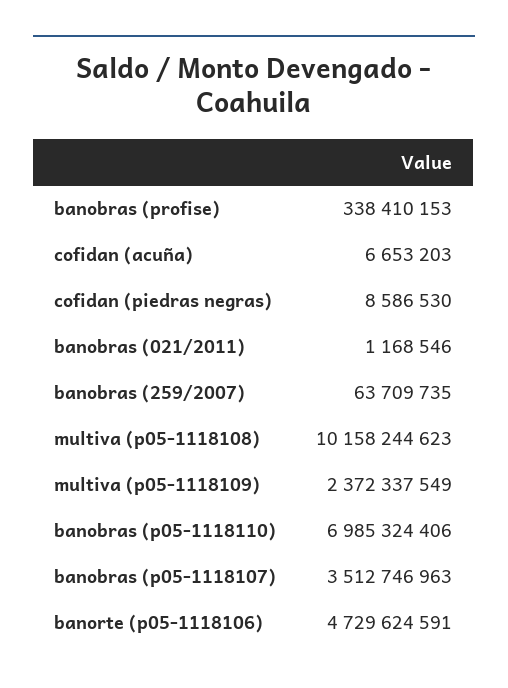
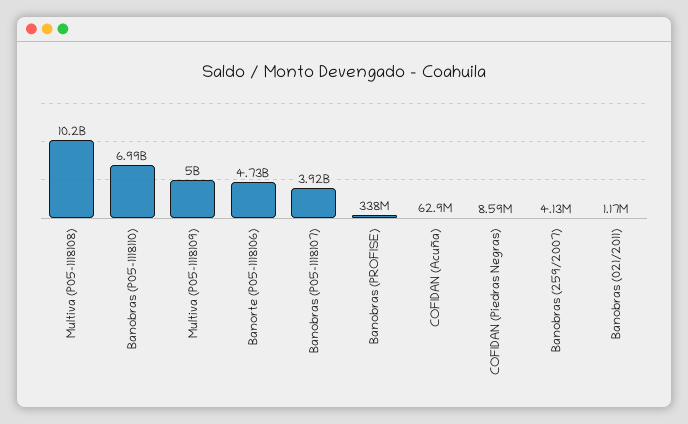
cofidan (acuña): 6653203 -> 62900000
banobras (259/2007): 63709735 -> 4130000
multiva (p05-1118109): 2372337549 -> 5000000000
banobras (p05-1118107): 3512746963 -> 3920000000

